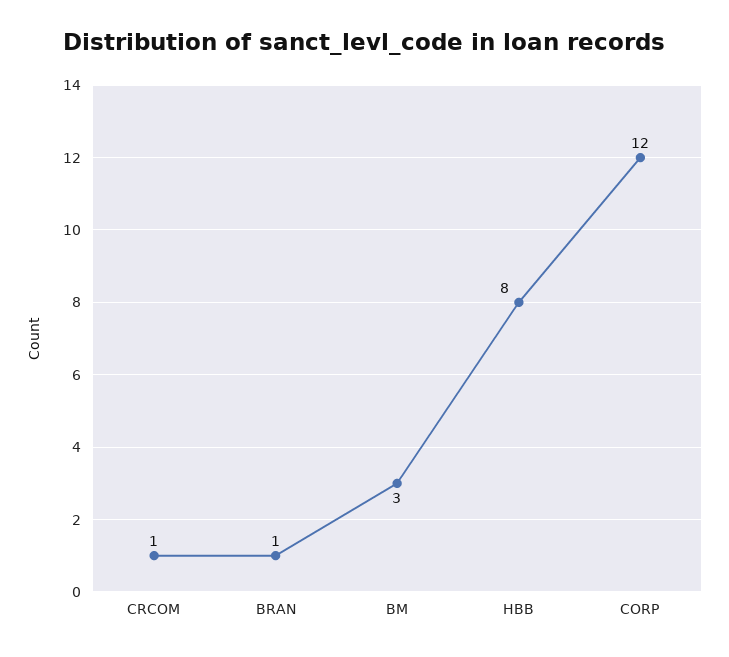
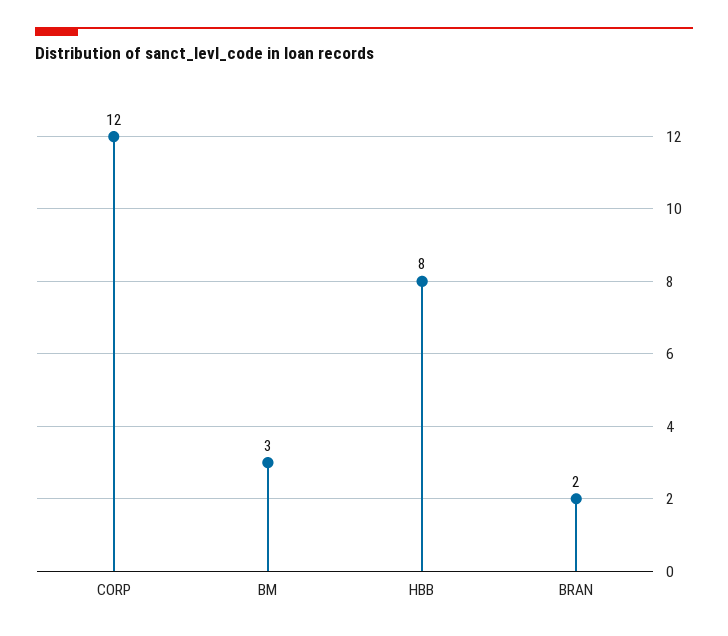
CRCOM: 1 -> none
BRAN: 1 -> 2

